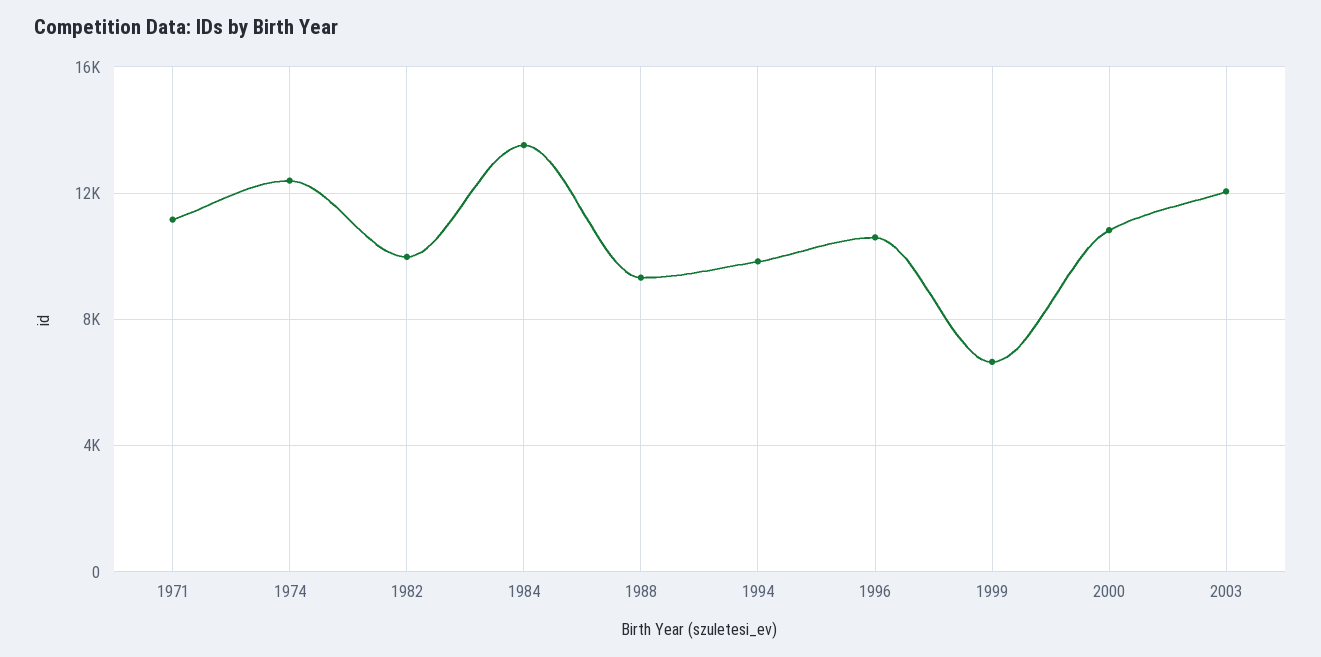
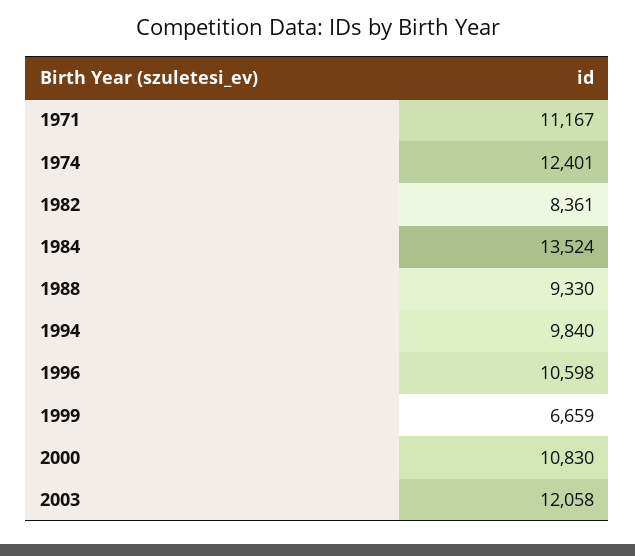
1982: 10000 -> 8361

